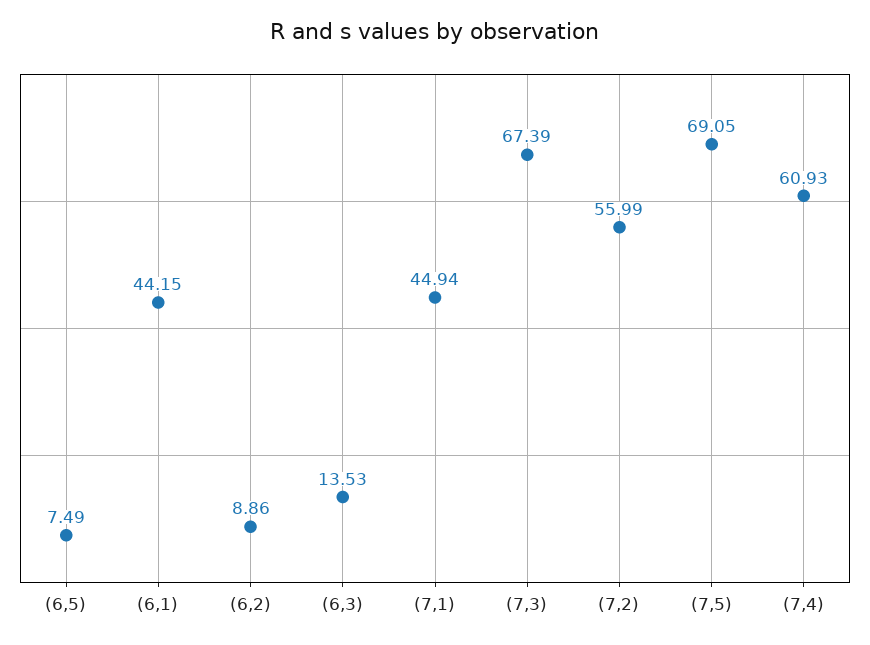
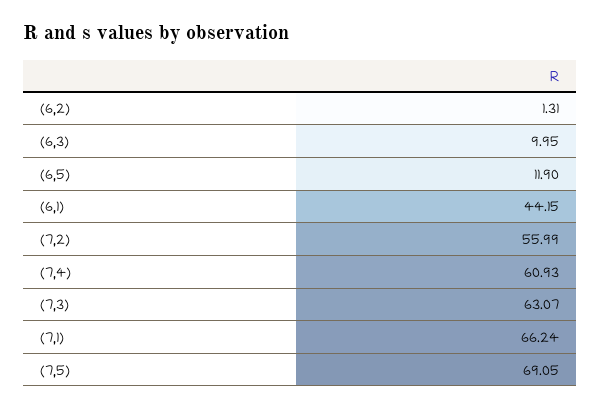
(6,5): 7.49 -> 11.9
(6,2): 8.86 -> 1.31
(6,3): 13.53 -> 9.95
(7,1): 44.94 -> 66.24
(7,3): 67.39 -> 63.07

